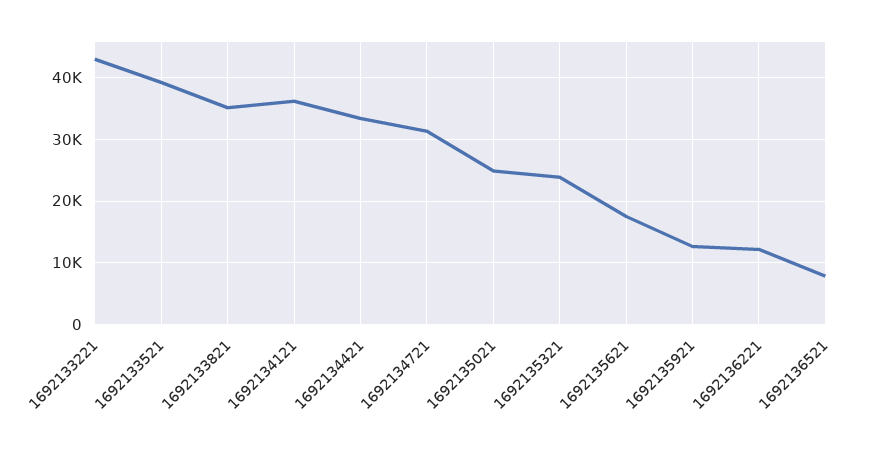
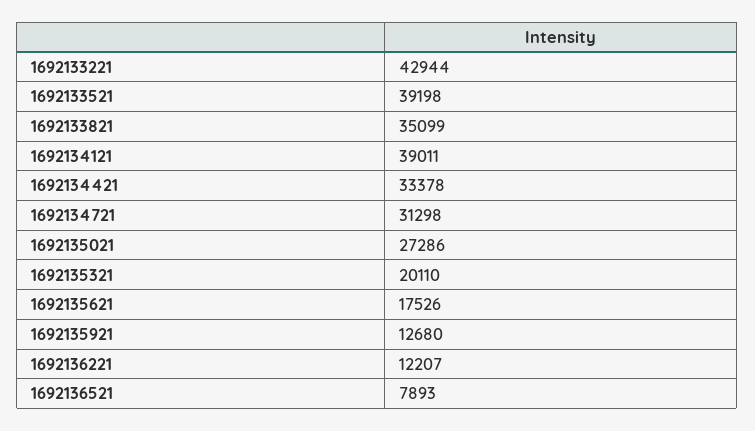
1692134121: 36000 -> 39011
1692135021: 25000 -> 27286
1692135321: 24000 -> 20110

